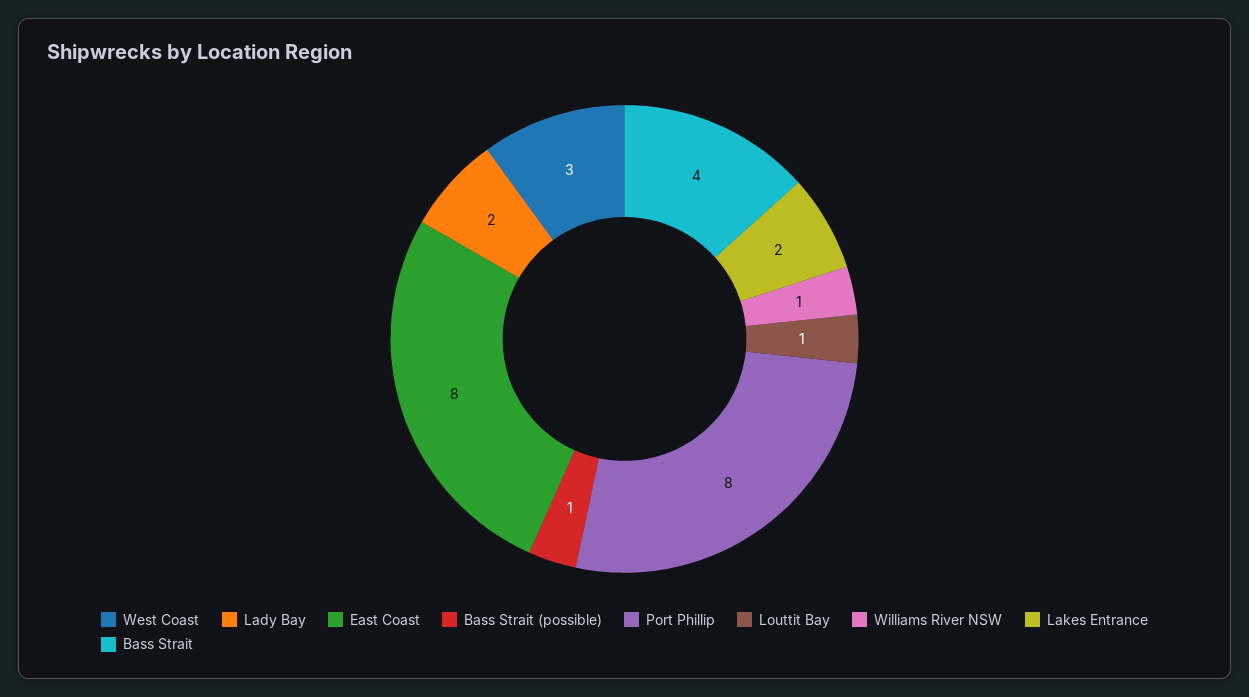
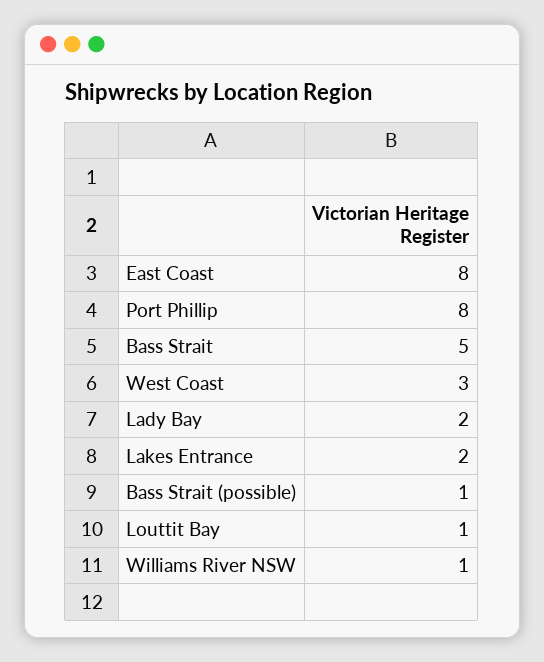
Bass Strait: 4 -> 5

